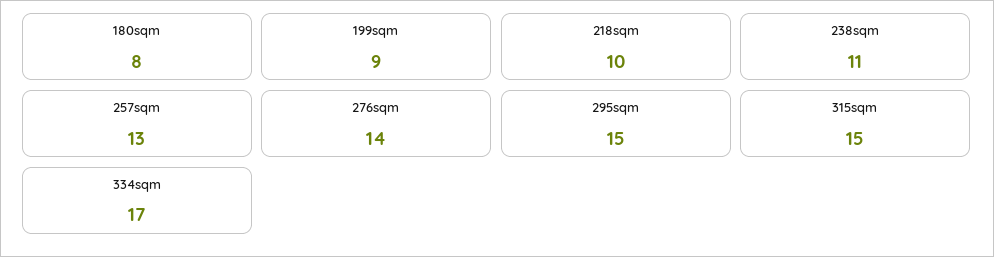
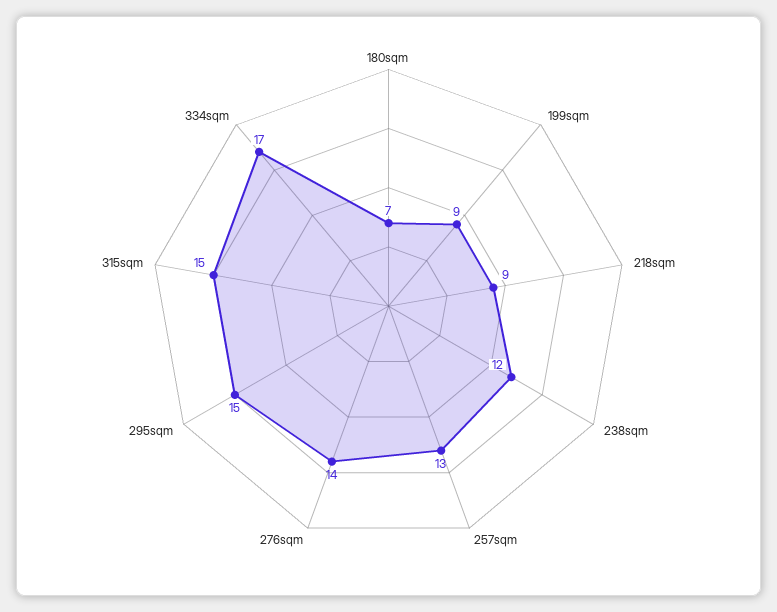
180sqm: 8 -> 7
218sqm: 10 -> 9
238sqm: 11 -> 12

